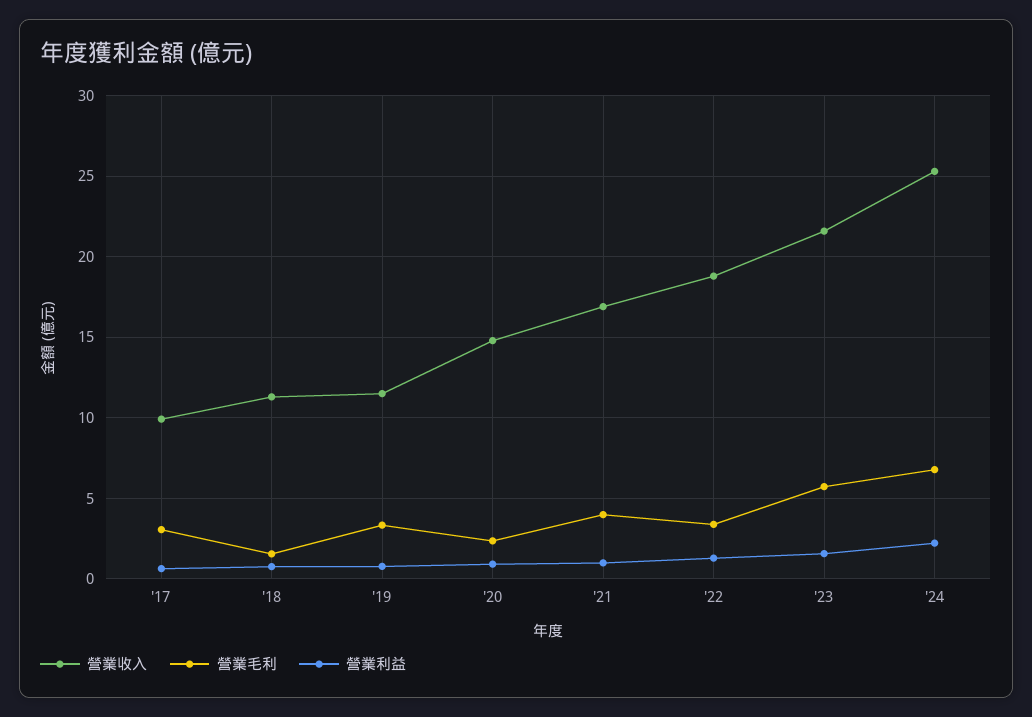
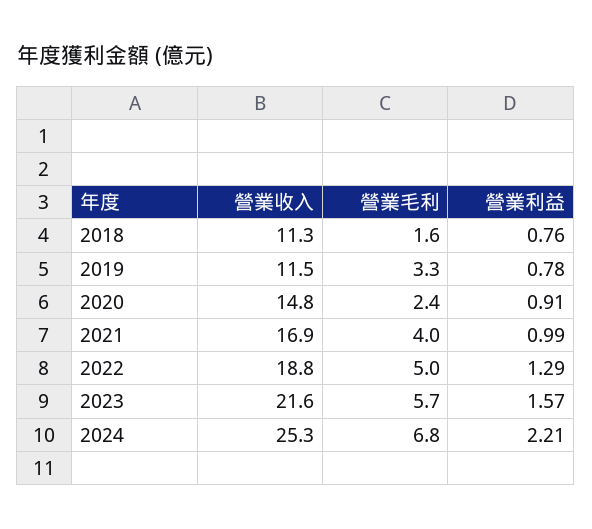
營業收入, '17: 10 -> none
營業毛利, '17: 3 -> none
營業利益, '17: 0.5 -> none
營業毛利, '22: 3.5 -> 5

